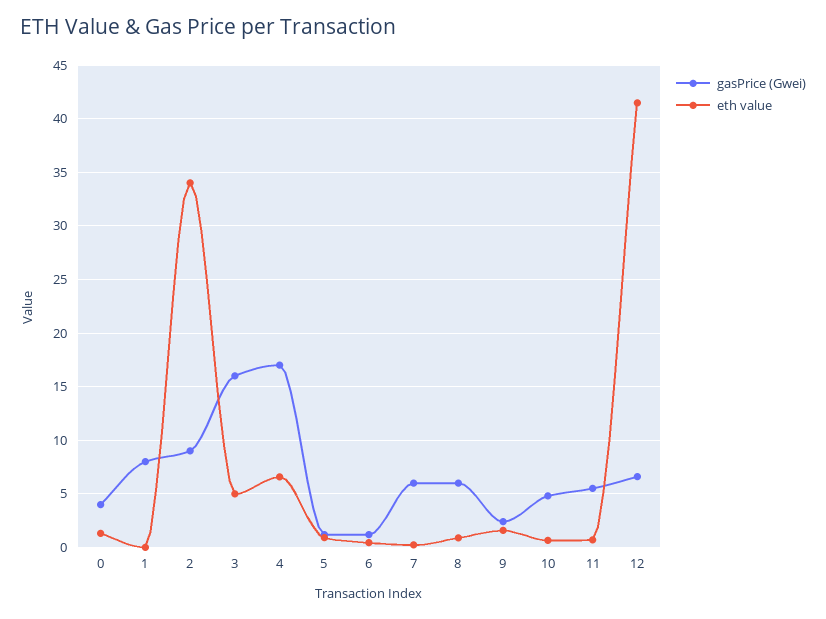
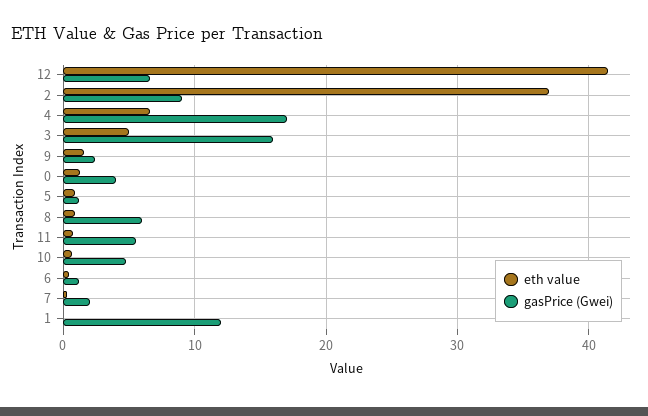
gasPrice (Gwei), 1: 8 -> 12
eth value, 2: 34 -> 37
gasPrice (Gwei), 7: 6 -> 2

